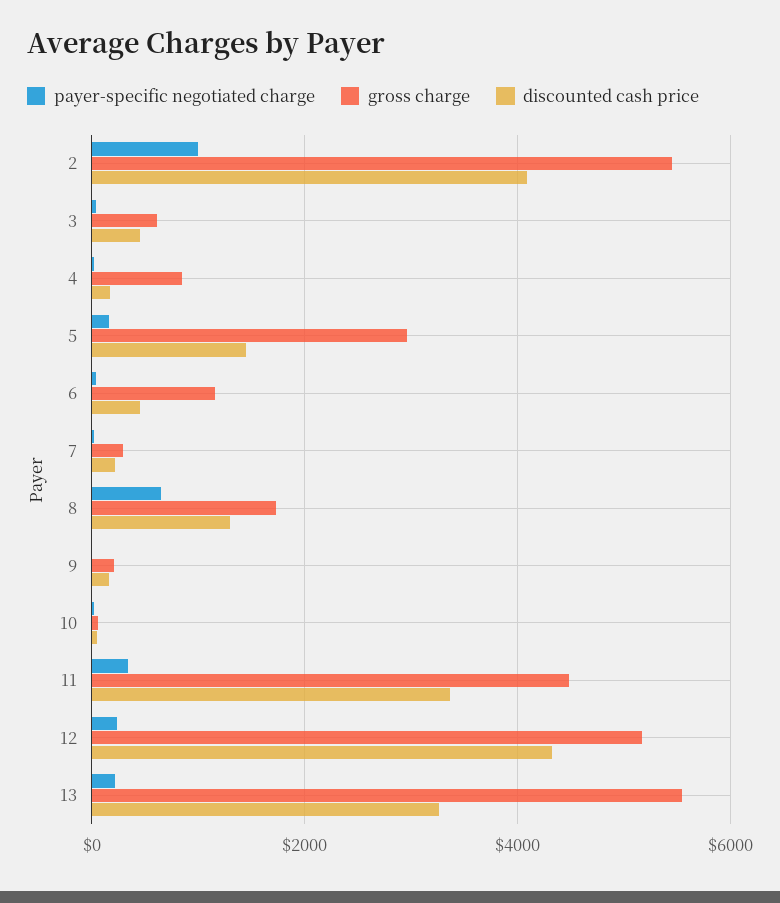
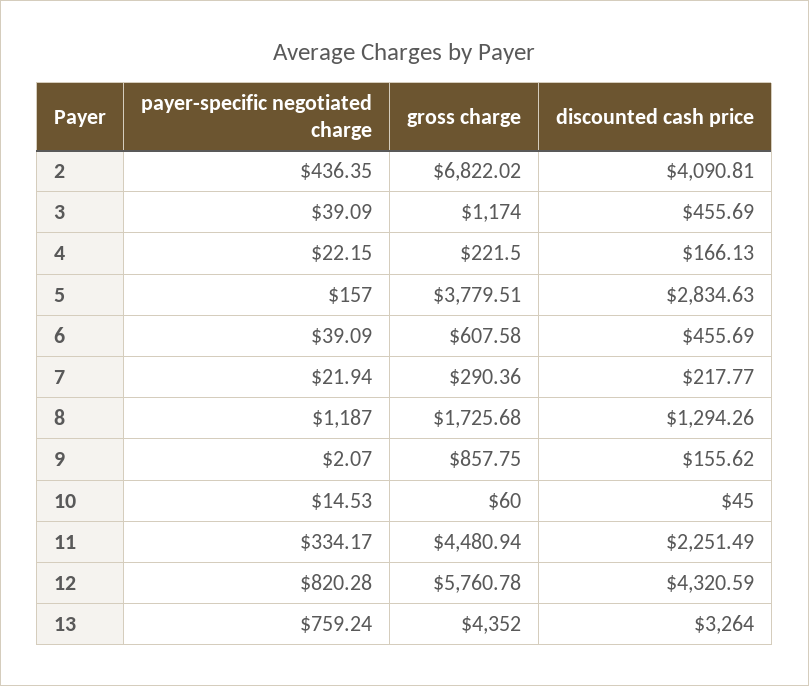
payer-specific negotiated charge, 2: 1000 -> 436.35
gross charge, 2: 5400 -> 6822.02
gross charge, 3: 600 -> 1174
gross charge, 4: 800 -> 221.5
gross charge, 5: 3000 -> 3779.51
discounted cash price, 5: 1400 -> 2834.63
gross charge, 6: 1200 -> 607.58
payer-specific negotiated charge, 8: 600 -> 1187
gross charge, 9: 200 -> 857.75
discounted cash price, 11: 3400 -> 2251.49
payer-specific negotiated charge, 12: 200 -> 820.28
gross charge, 12: 5200 -> 5760.78
payer-specific negotiated charge, 13: 200 -> 759.24
gross charge, 13: 5600 -> 4352

